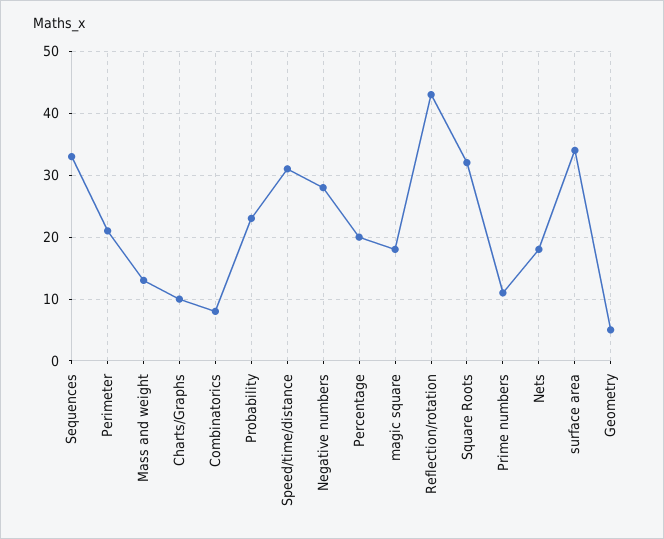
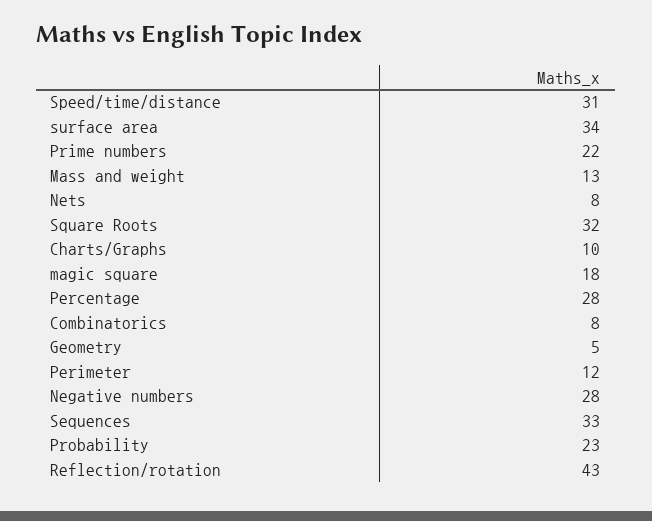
Perimeter: 21 -> 12
Percentage: 20 -> 28
Prime numbers: 11 -> 22
Nets: 18 -> 8

